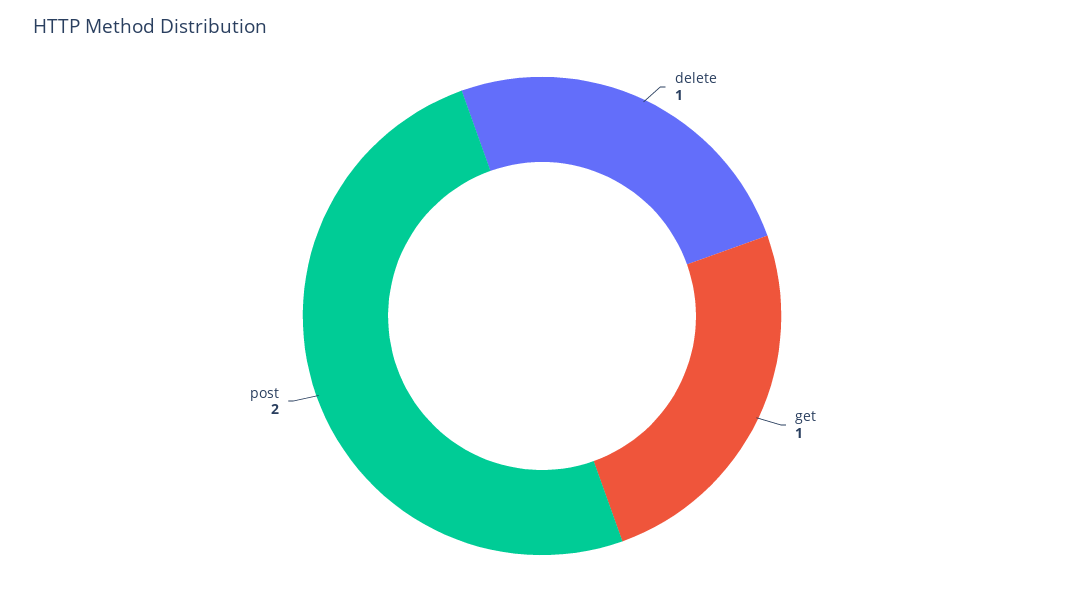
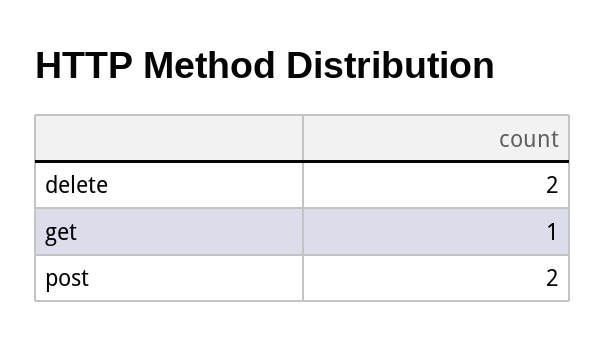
delete: 1 -> 2

